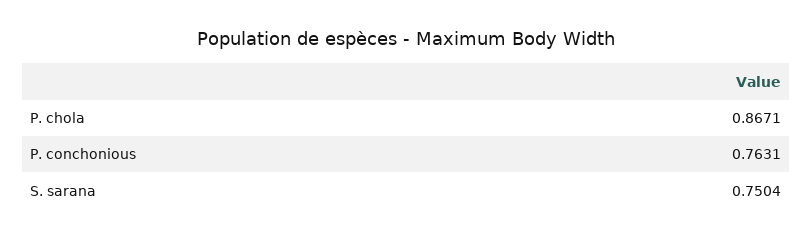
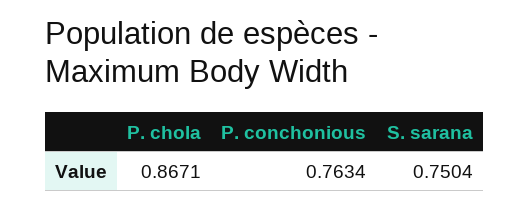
P. conchonious: 0.7631 -> 0.7634

